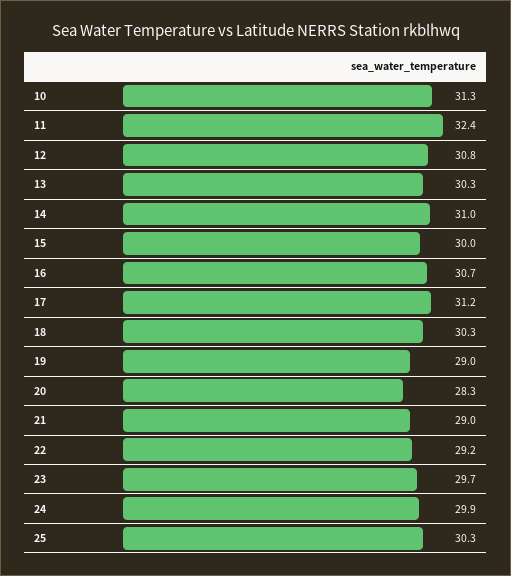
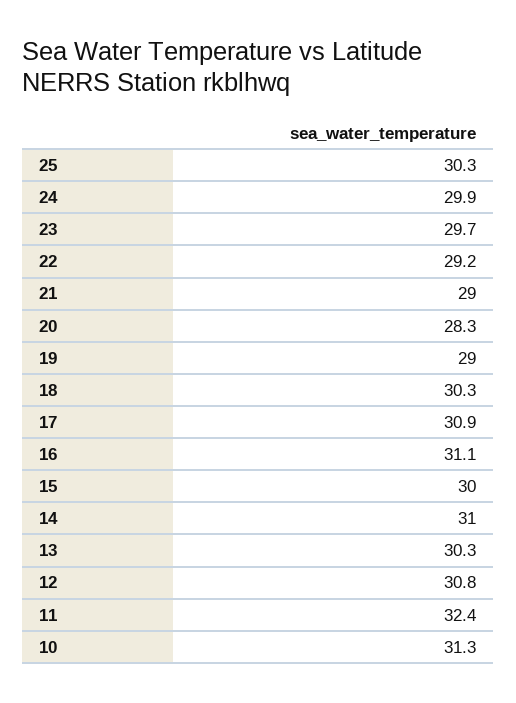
16: 30.7 -> 31.1
17: 31.2 -> 30.9

